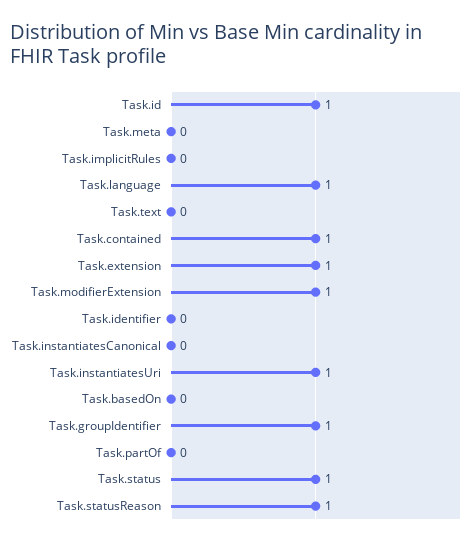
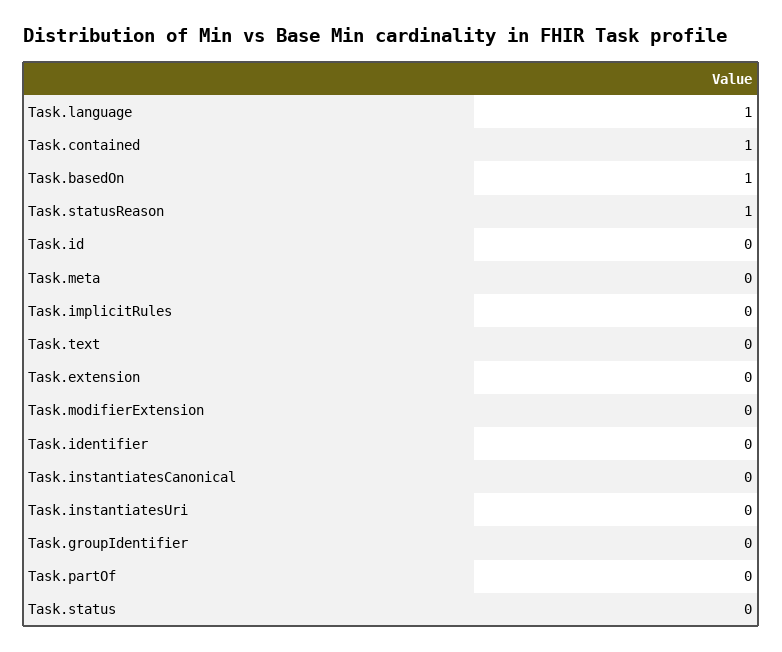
Task.id: 1 -> 0
Task.extension: 1 -> 0
Task.modifierExtension: 1 -> 0
Task.instantiatesUri: 1 -> 0
Task.basedOn: 0 -> 1
Task.groupIdentifier: 1 -> 0
Task.status: 1 -> 0

